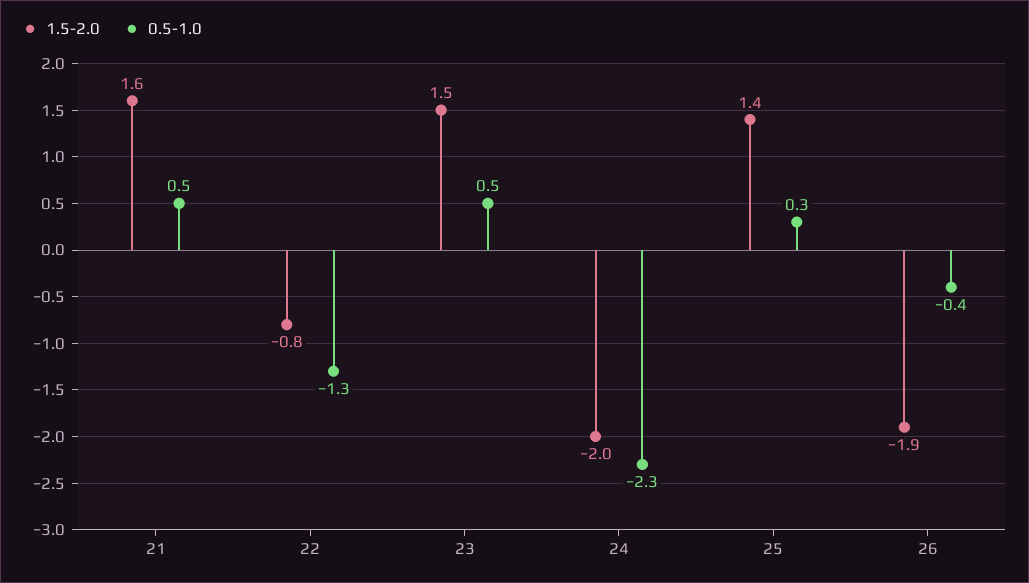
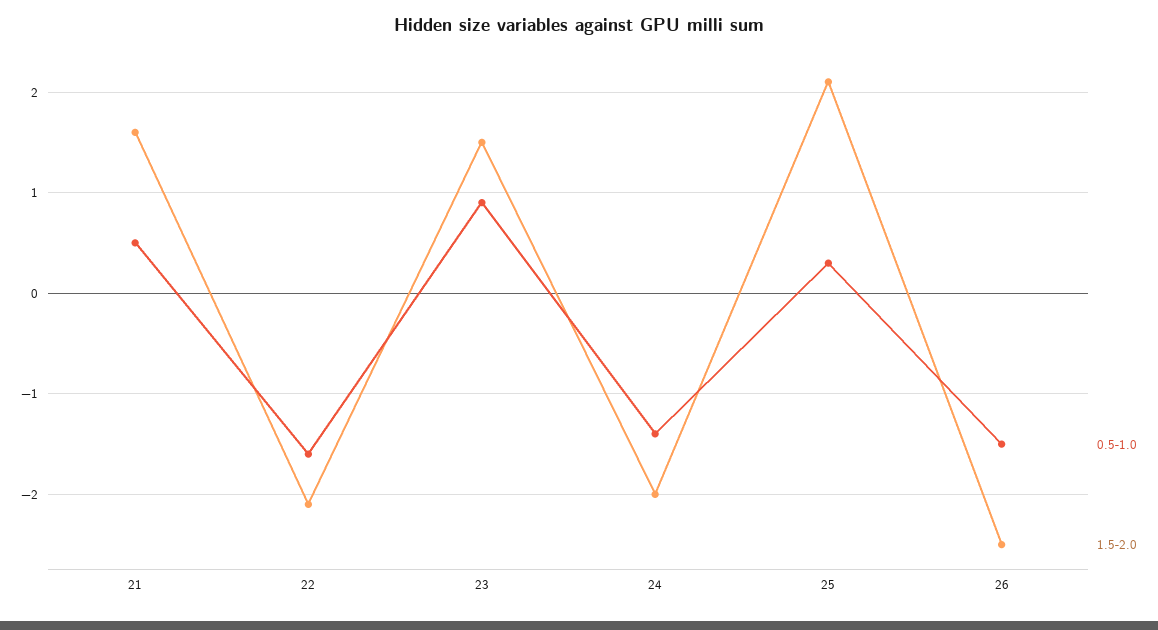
1.5-2.0, 22: -0.8 -> -2.1
0.5-1.0, 22: -1.3 -> -1.6
0.5-1.0, 23: 0.5 -> 0.9
0.5-1.0, 24: -2.3 -> -1.4
1.5-2.0, 25: 1.4 -> 2.1
1.5-2.0, 26: -1.9 -> -2.5
0.5-1.0, 26: -0.4 -> -1.5

